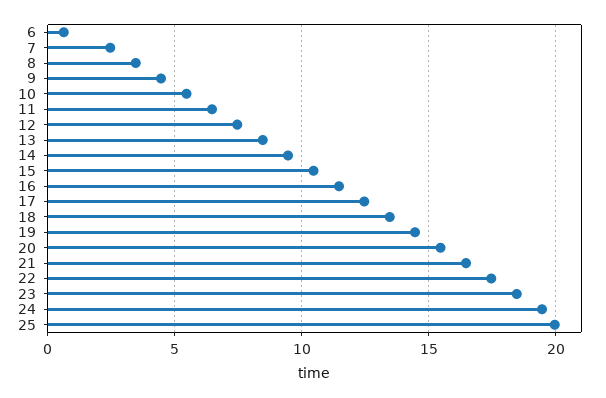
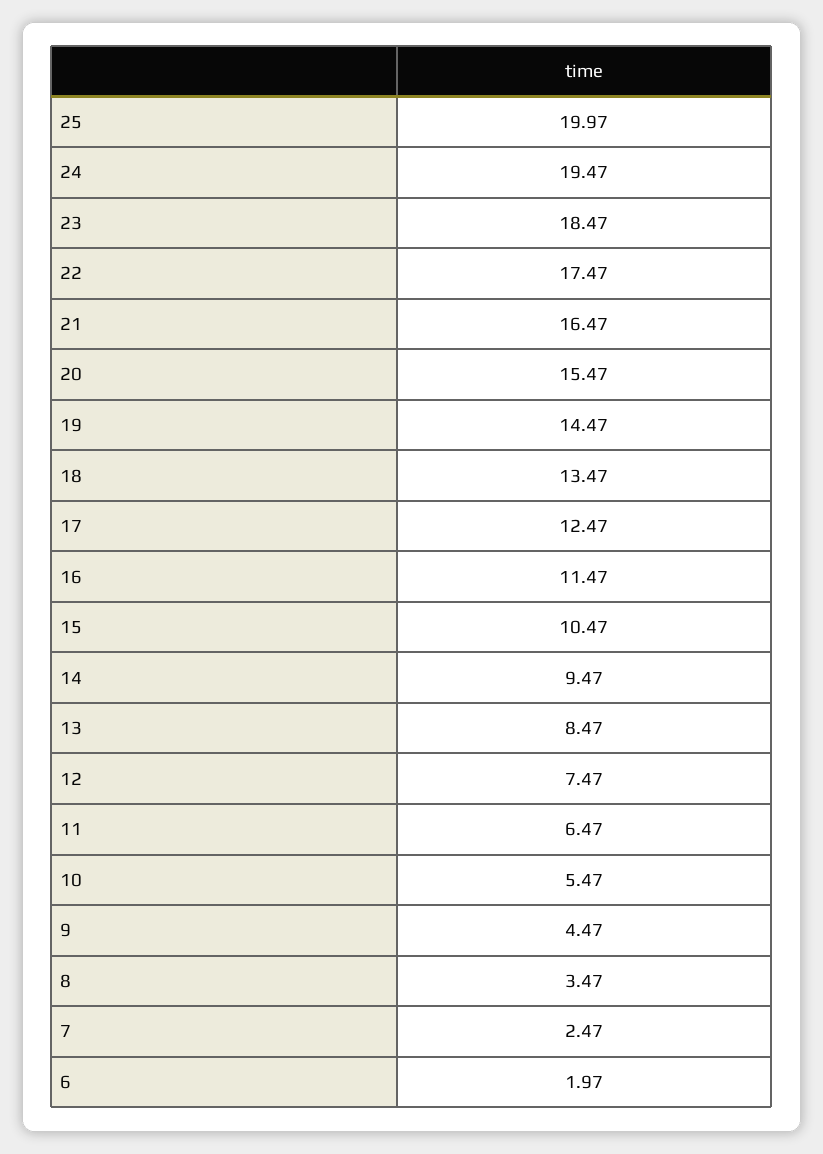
6: 0.5 -> 1.97

